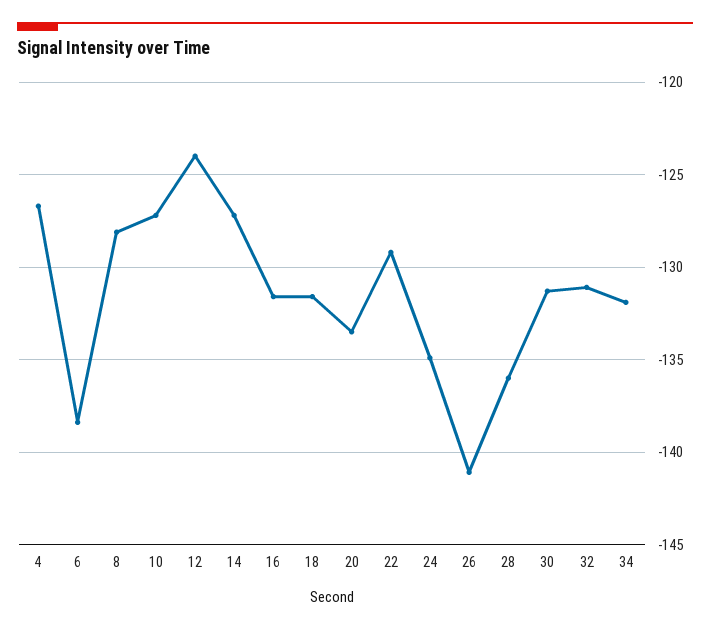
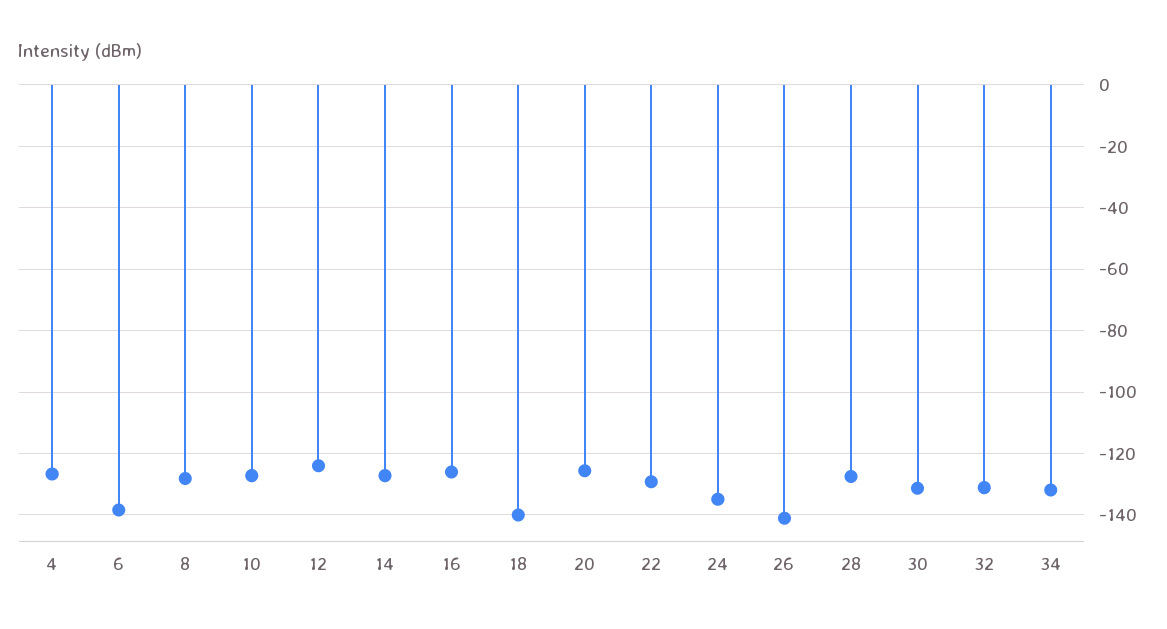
16: -131.5 -> -126
18: -131.5 -> -140
20: -133.5 -> -126
28: -136 -> -128

